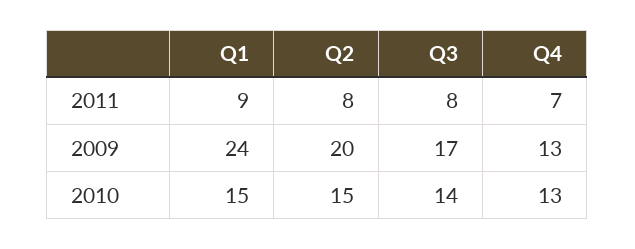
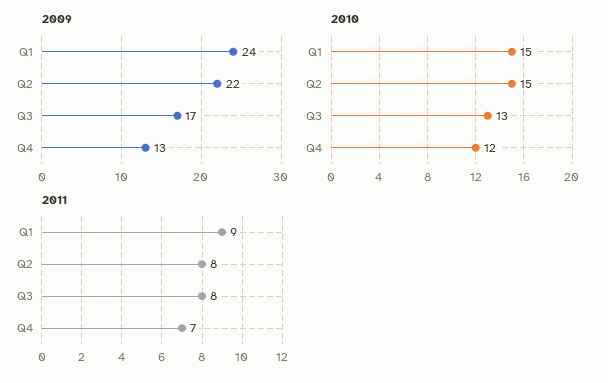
2009, Q2: 20 -> 22
2010, Q3: 14 -> 13
2010, Q4: 13 -> 12

